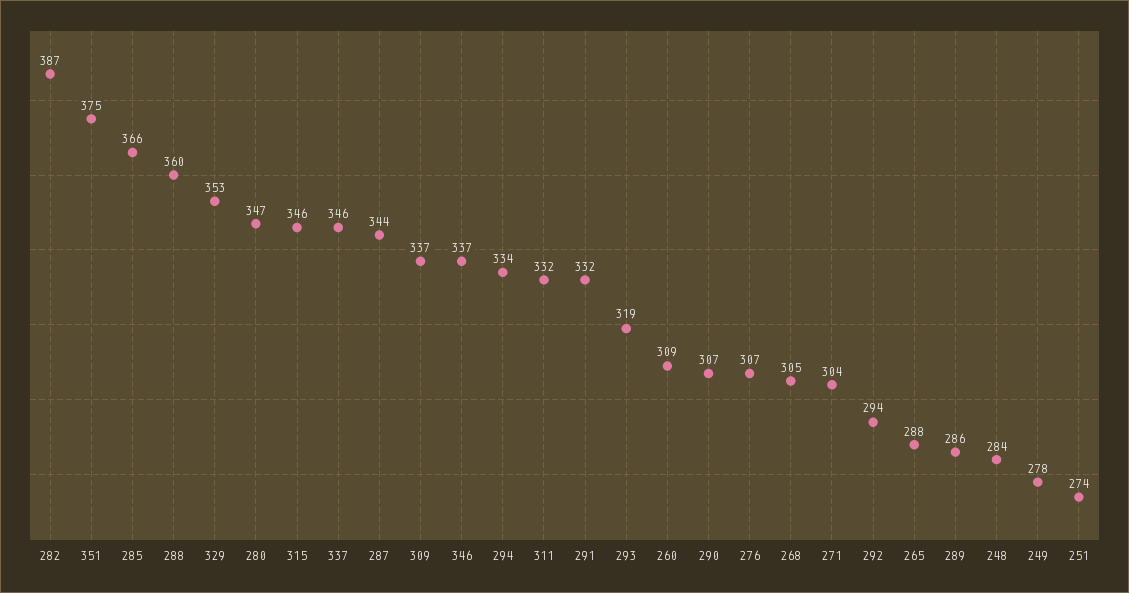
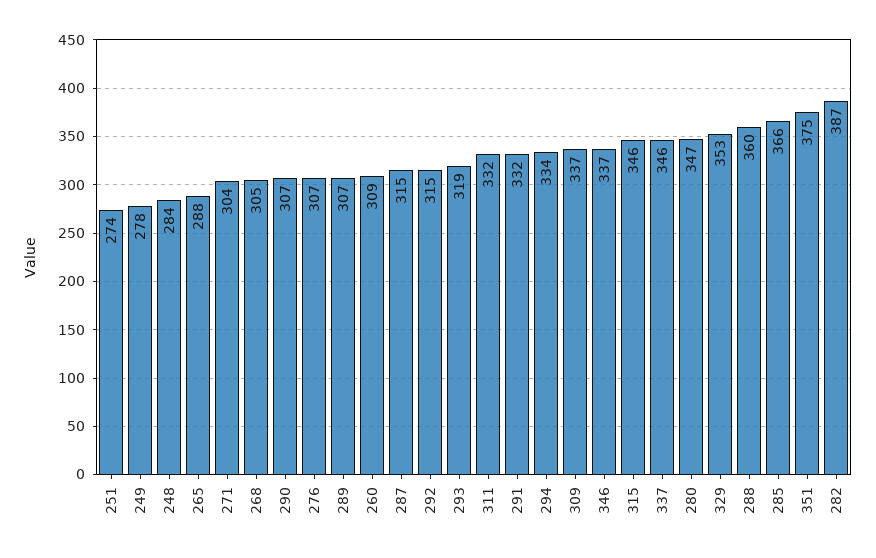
287: 344 -> 315
292: 294 -> 315
289: 286 -> 307

